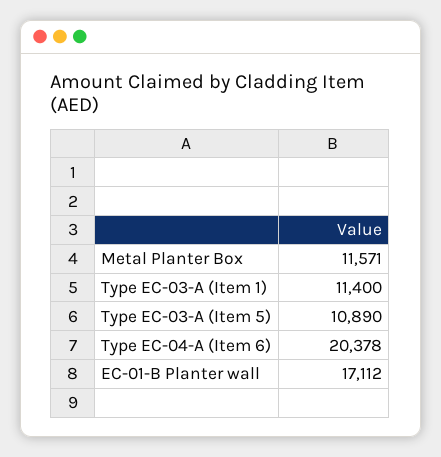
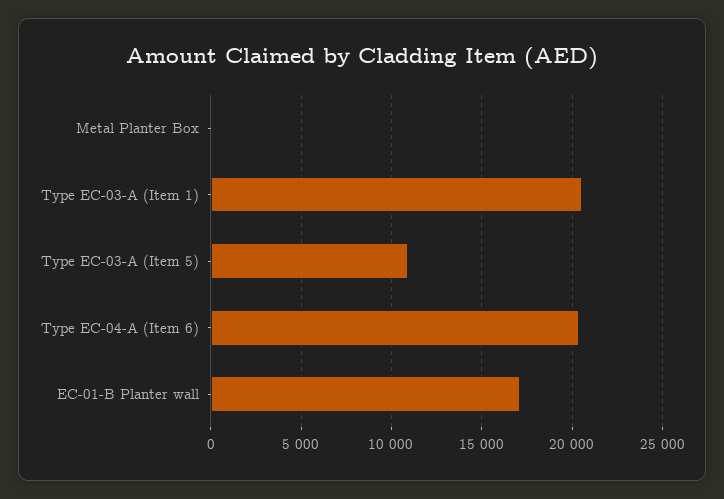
Metal Planter Box: 11571 -> 0
Type EC-03-A (Item 1): 11400 -> 20500

